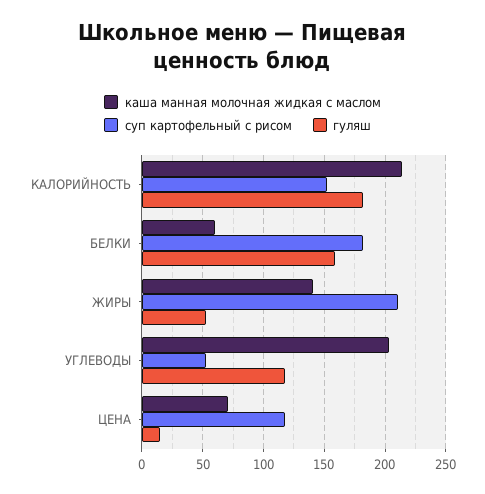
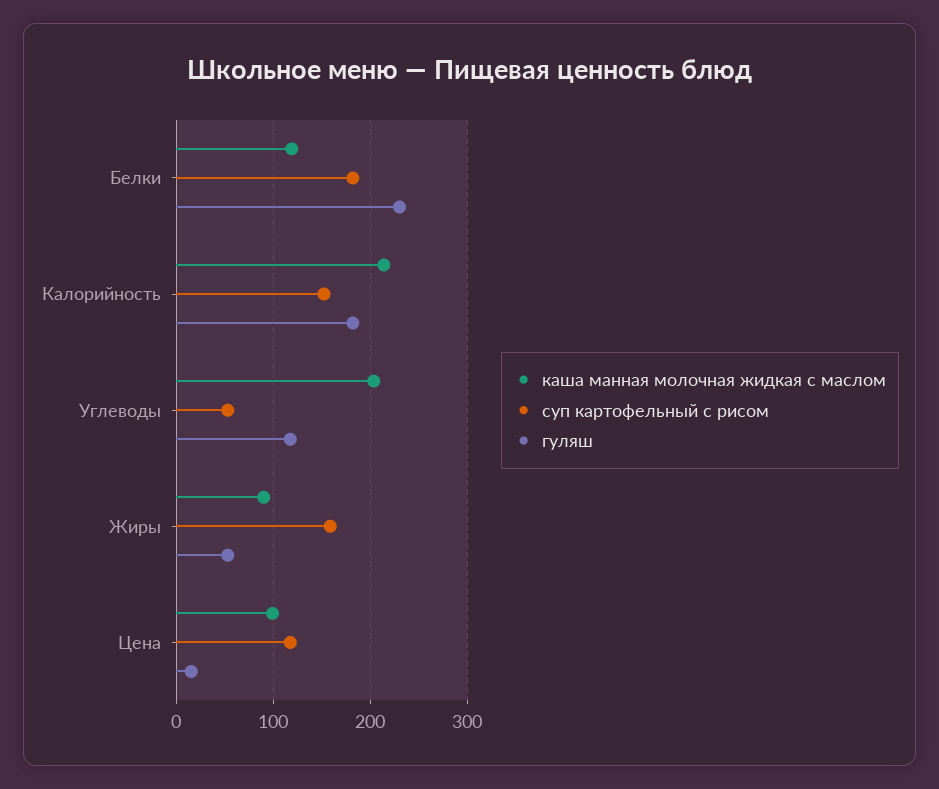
каша манная молочная жидкая с маслом, БЕЛКИ: 60 -> 120
гуляш, БЕЛКИ: 160 -> 230
каша манная молочная жидкая с маслом, ЖИРЫ: 140 -> 90
суп картофельный с рисом, ЖИРЫ: 210 -> 160
каша манная молочная жидкая с маслом, ЦЕНА: 70 -> 100

